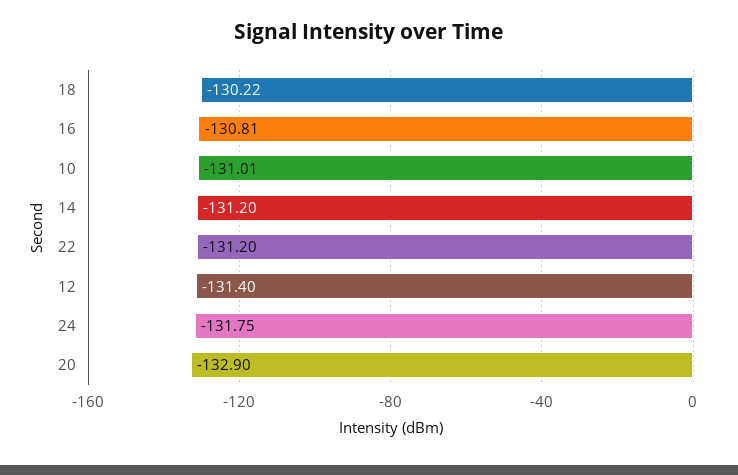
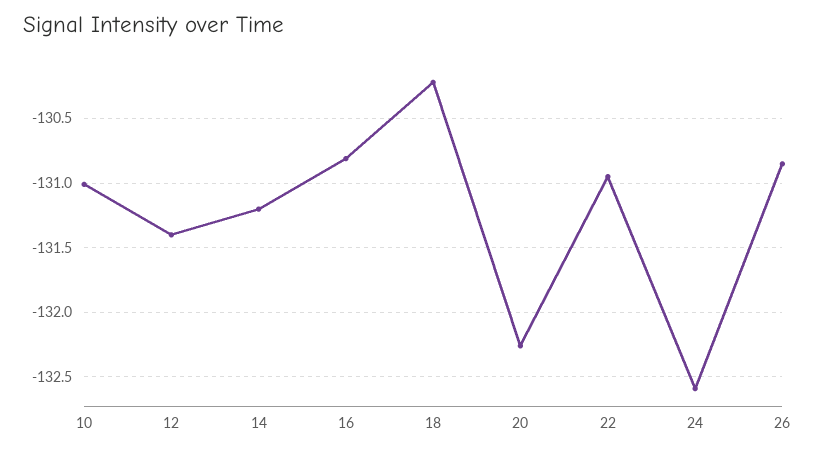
22: -131.2 -> -130.95
24: -131.75 -> -132.6
20: -132.9 -> -132.25
26: none -> -130.85

